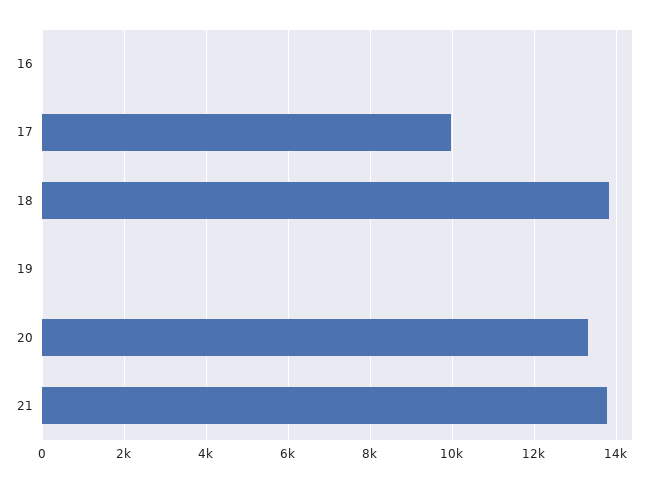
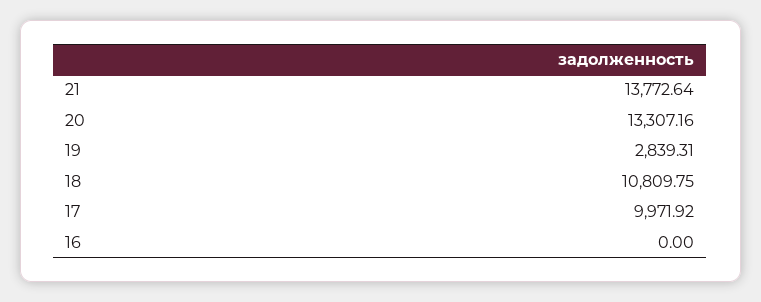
18: 13800 -> 10809.75
19: 0 -> 2839.31

